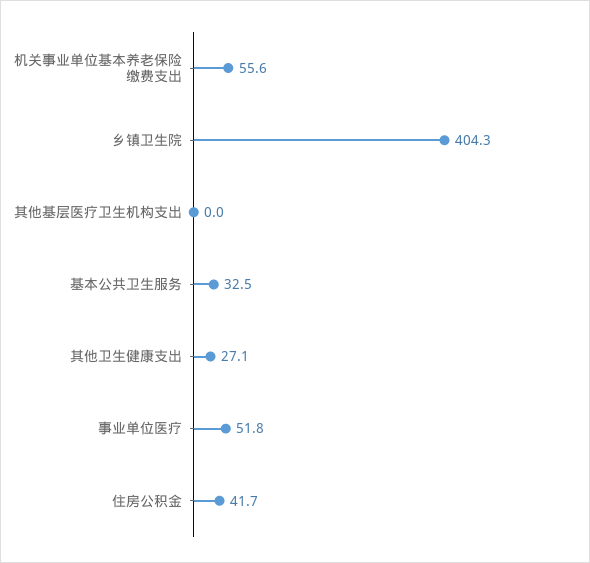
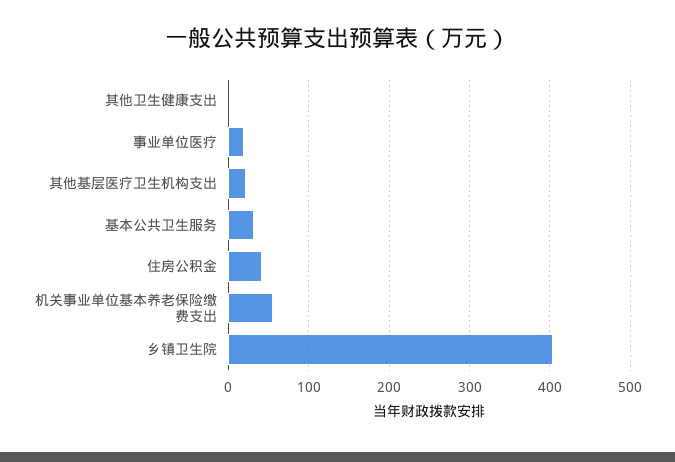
其他基层医疗卫生机构支出: 0 -> 20
其他卫生健康支出: 27.1 -> 0
事业单位医疗: 51.8 -> 20

